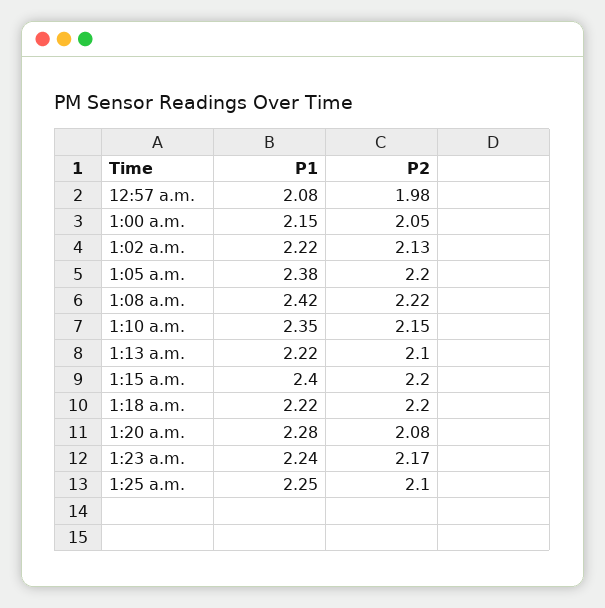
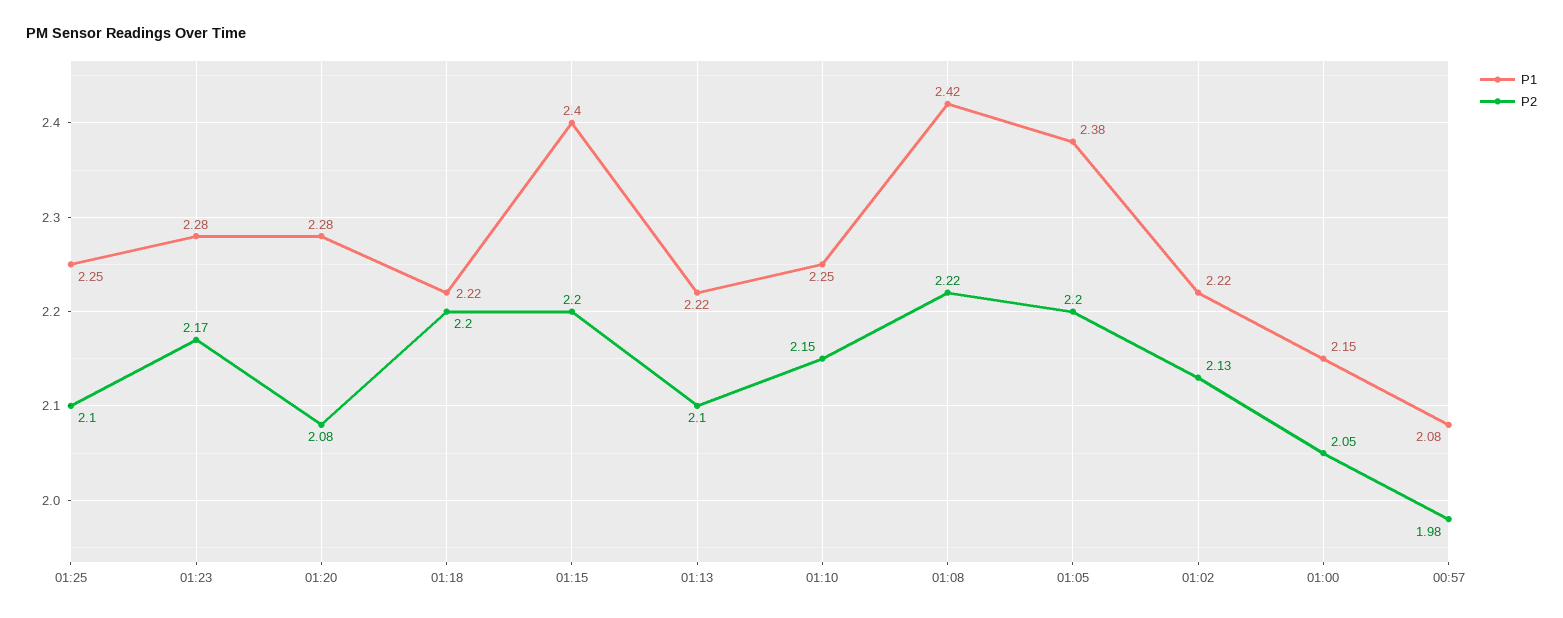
P1, 1:10 a.m.: 2.35 -> 2.25
P1, 1:23 a.m.: 2.24 -> 2.28

